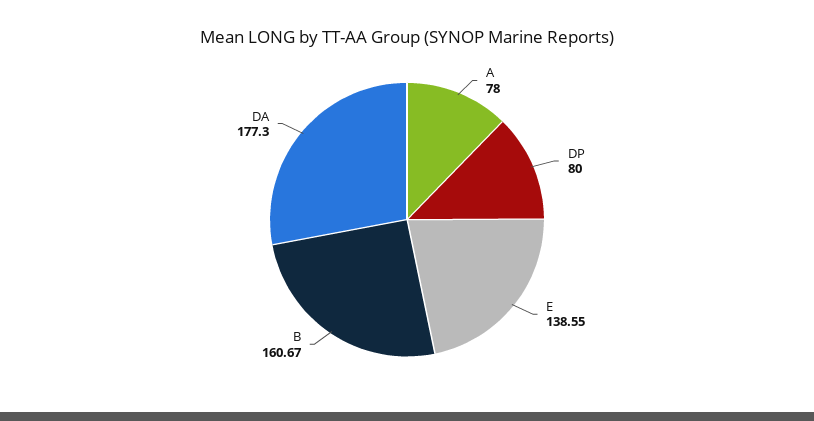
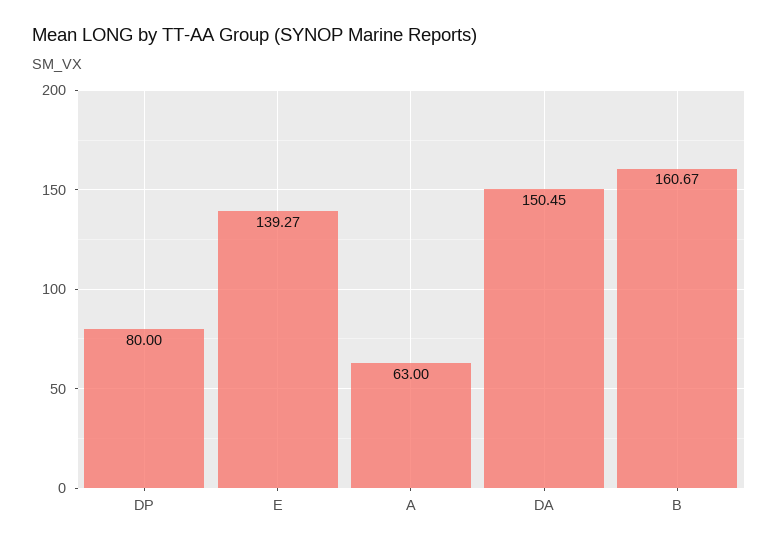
A: 78 -> 63
E: 138.55 -> 139.27
DA: 177.3 -> 150.45

